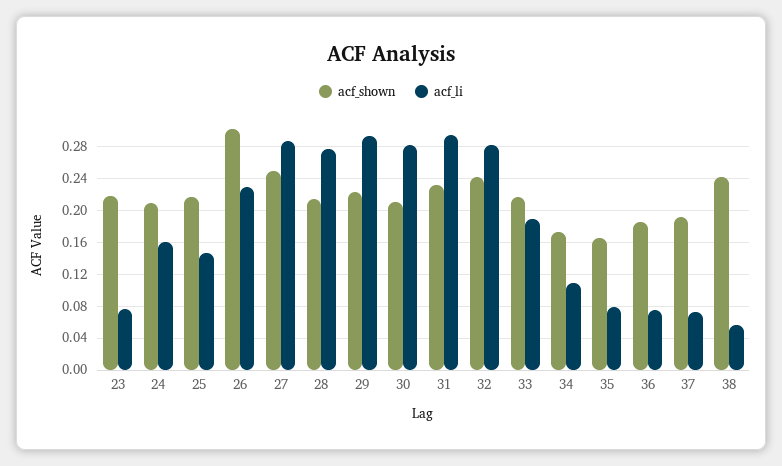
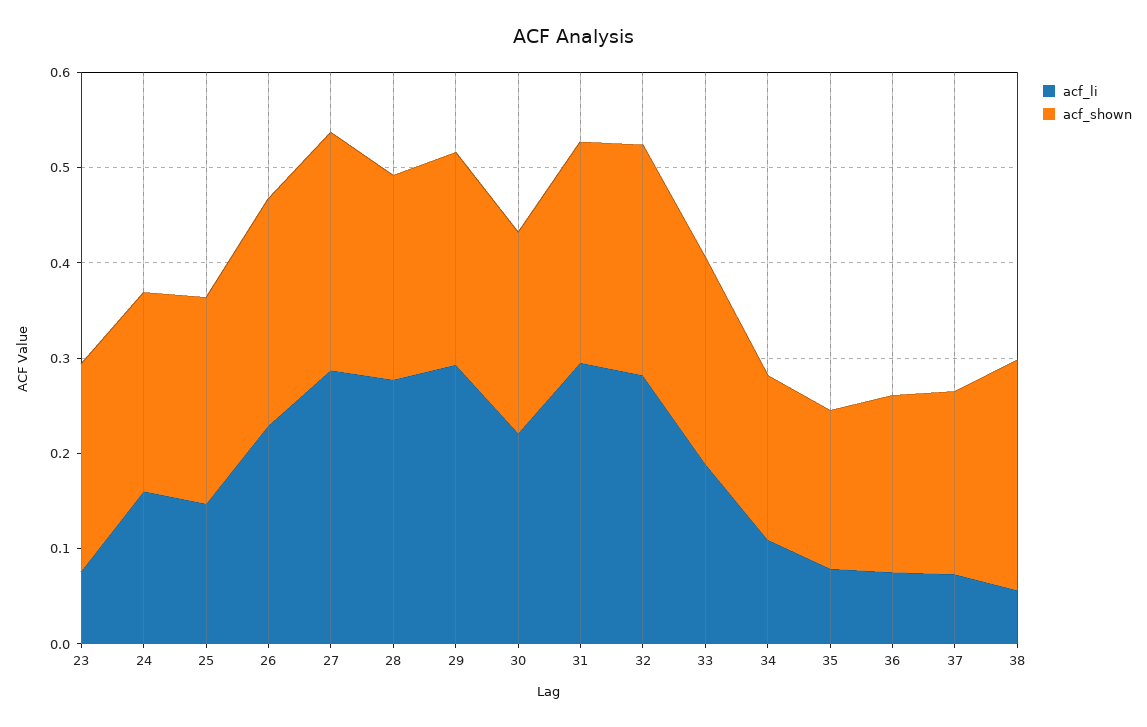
acf_shown, 26: 0.3 -> 0.24
acf_li, 30: 0.28 -> 0.22

